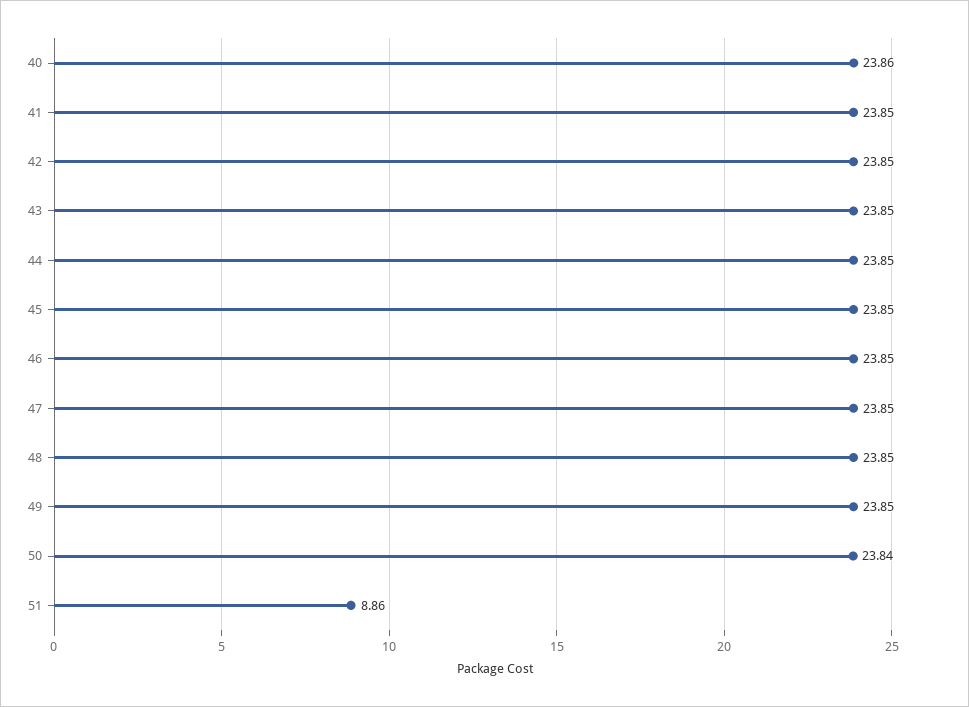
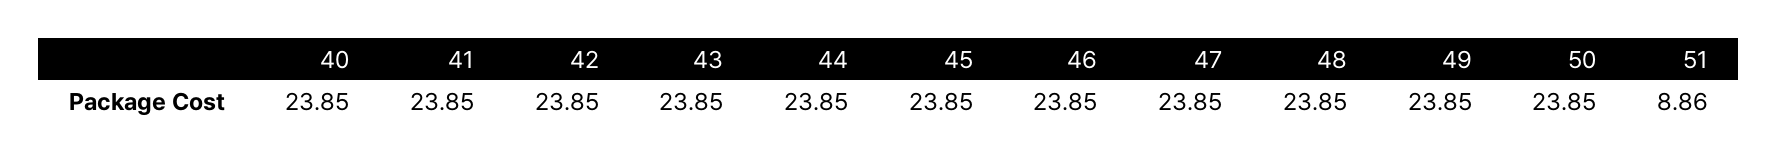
40: 23.86 -> 23.85
50: 23.84 -> 23.85

